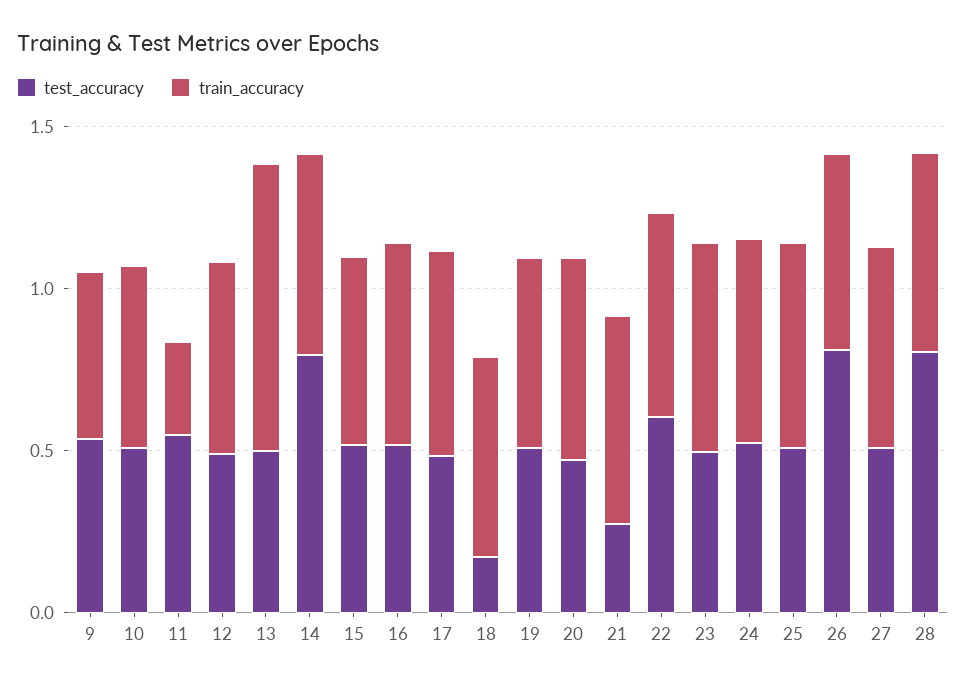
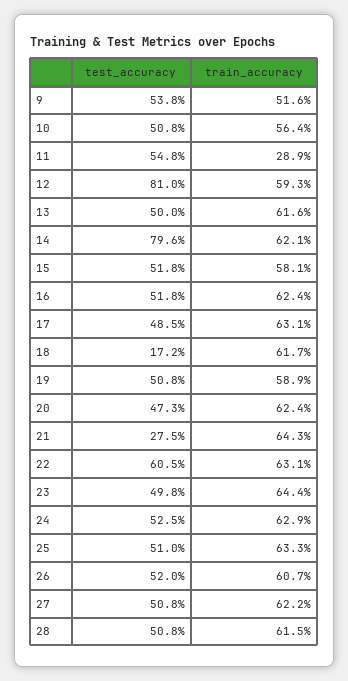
test_accuracy, 12: 0.5 -> 0.81
train_accuracy, 13: 0.9 -> 0.616
test_accuracy, 26: 0.8 -> 0.52
test_accuracy, 28: 0.8 -> 0.508

